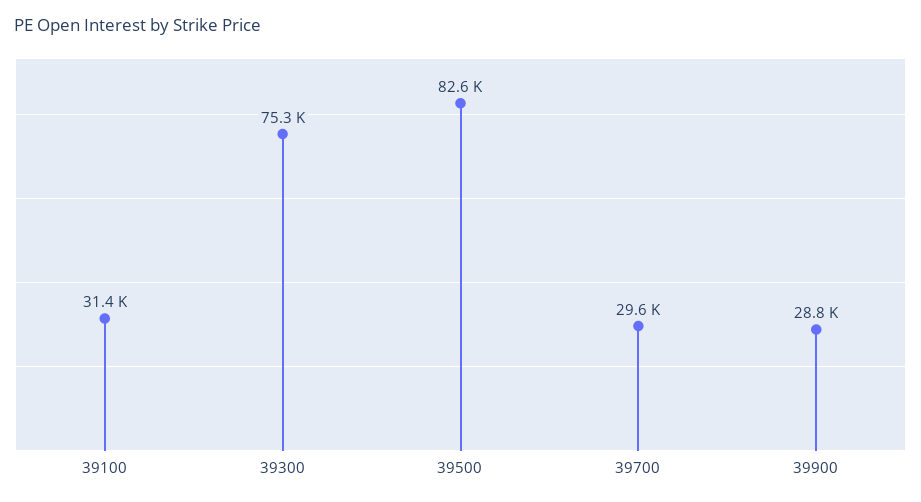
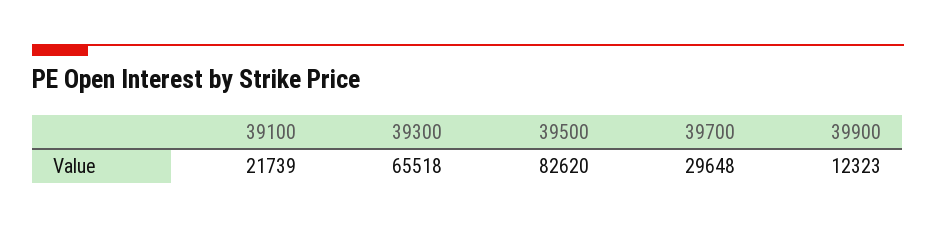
39100: 31400 -> 21739
39300: 75300 -> 65518
39900: 28800 -> 12323

